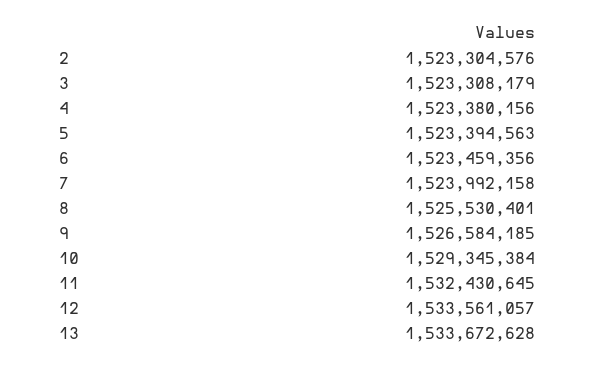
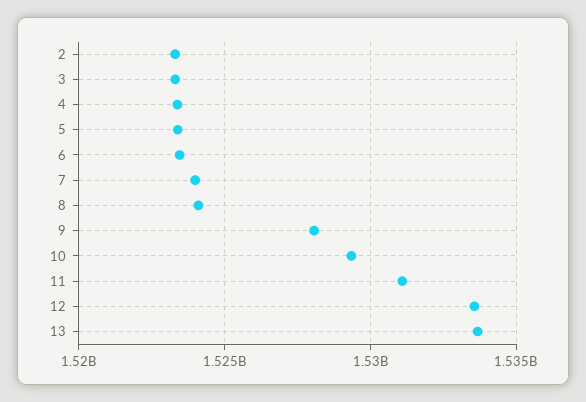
8: 1525530401 -> 1524000000
9: 1526584185 -> 1528000000
11: 1532430645 -> 1531000000

